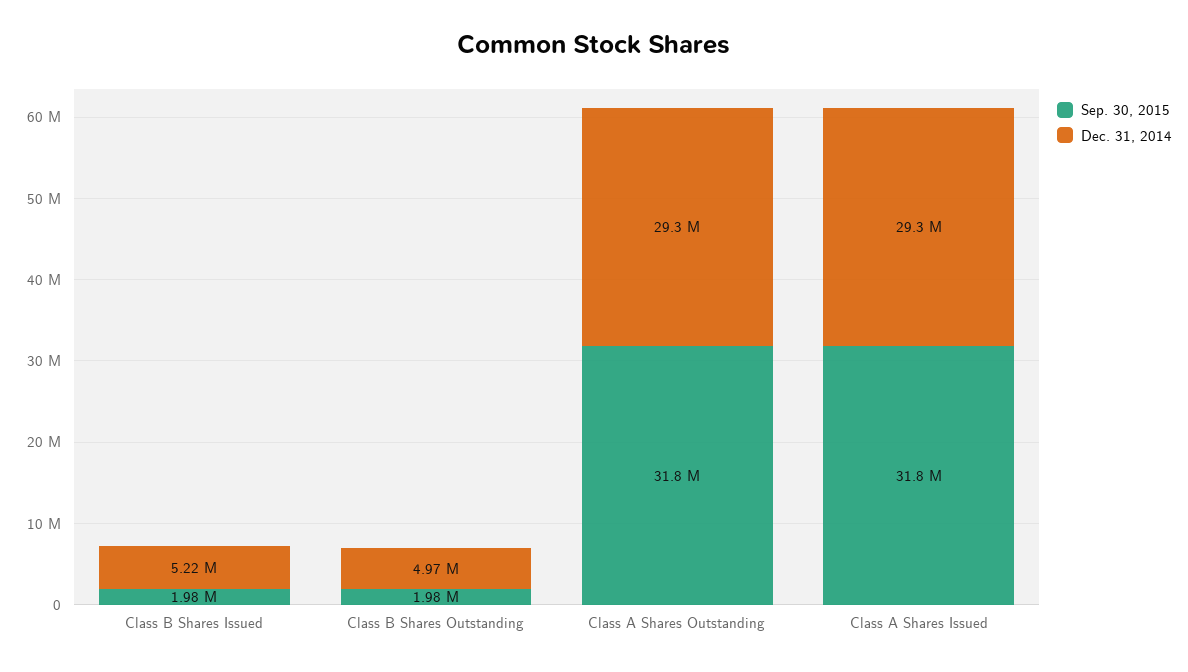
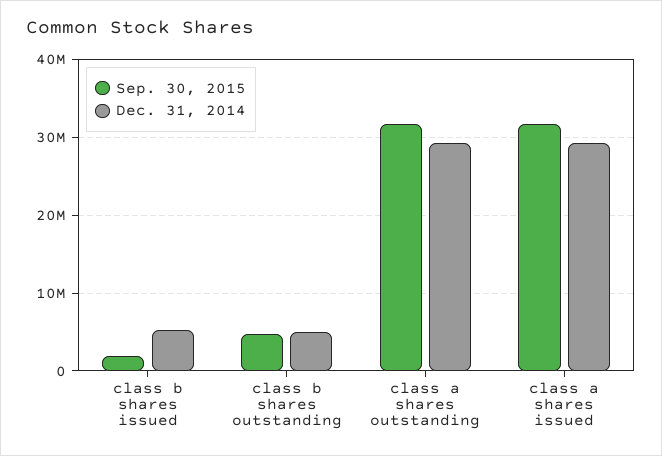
Sep. 30, 2015, Class B Shares Outstanding: 1980000 -> 5000000

